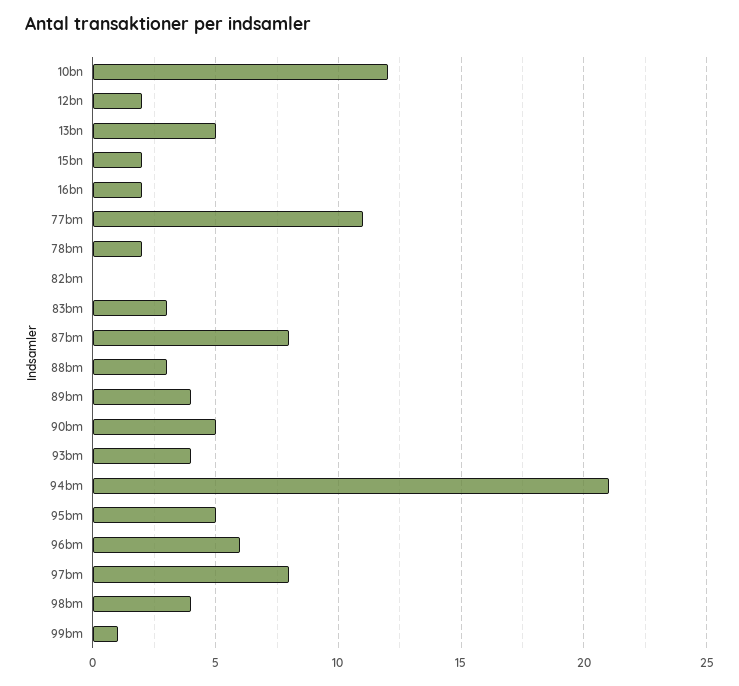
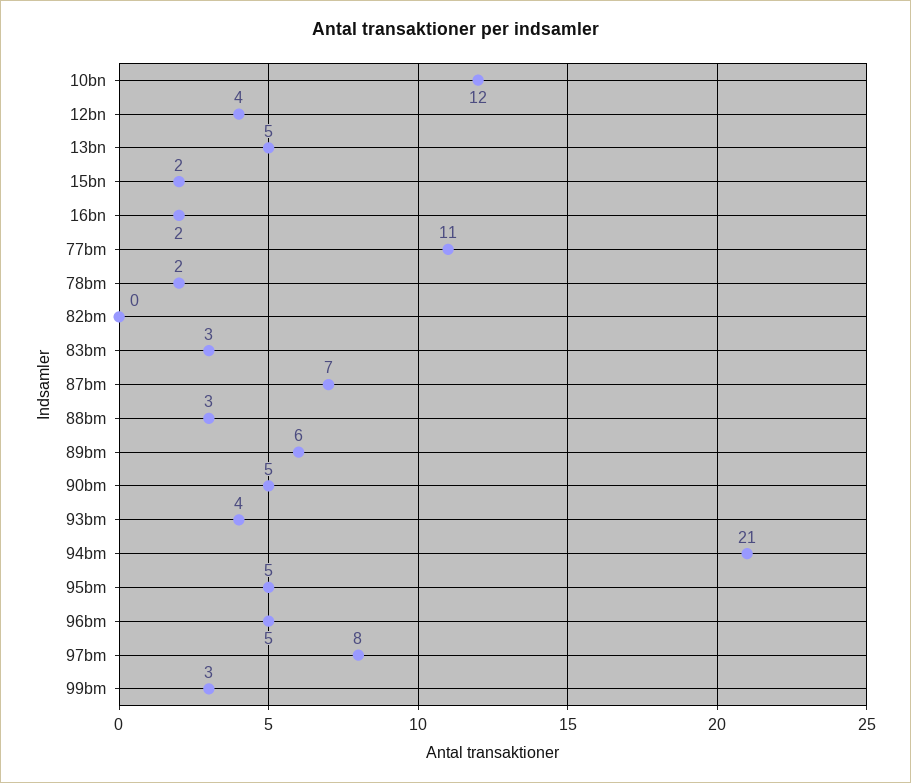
12bn: 2 -> 4
87bm: 8 -> 7
89bm: 4 -> 6
96bm: 6 -> 5
98bm: 4 -> none
99bm: 1 -> 3

